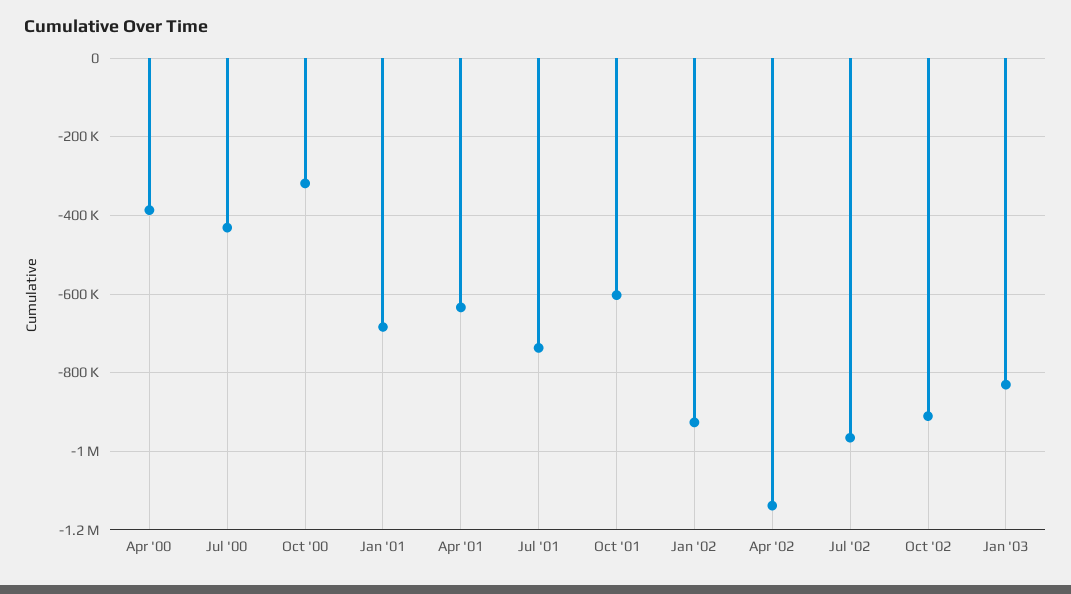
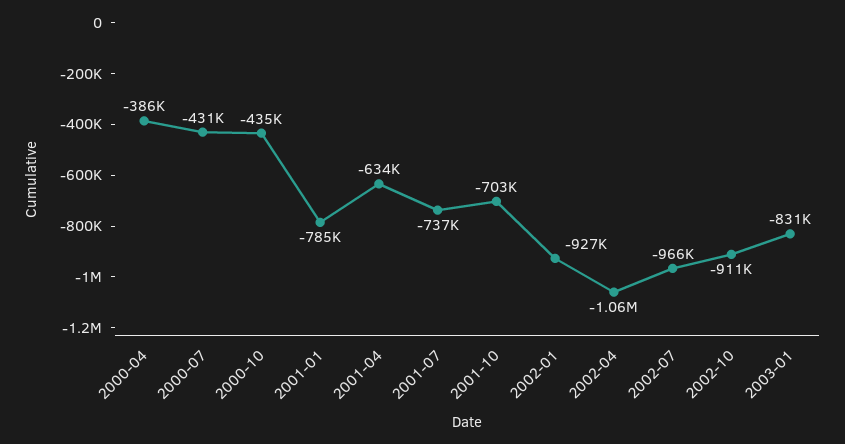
Oct '00: -320000 -> -435000
Jan '01: -680000 -> -785000
Oct '01: -600000 -> -703000
Apr '02: -1140000 -> -1060000

